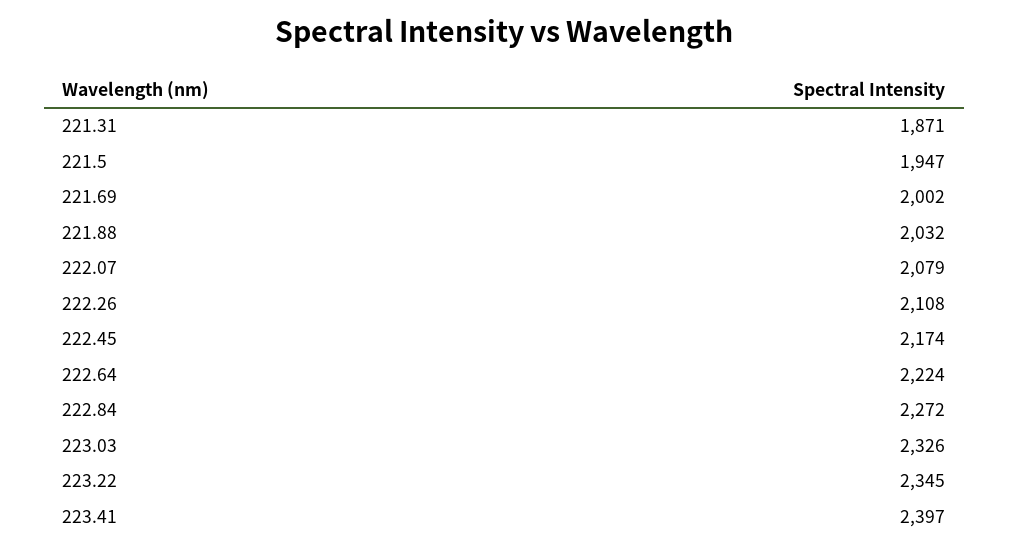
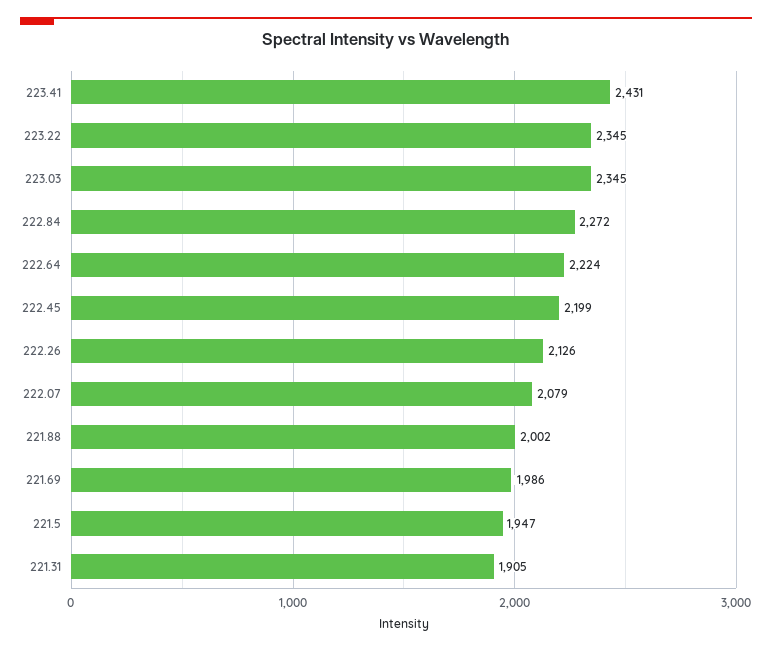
221.31: 1871 -> 1905
221.69: 2002 -> 1986
221.88: 2032 -> 2002
222.26: 2108 -> 2126
222.45: 2174 -> 2199
223.03: 2326 -> 2345
223.41: 2397 -> 2431

